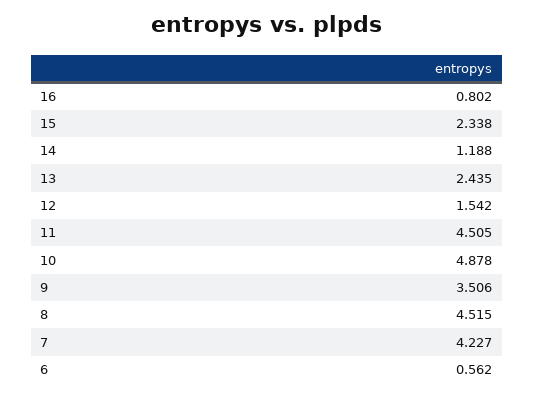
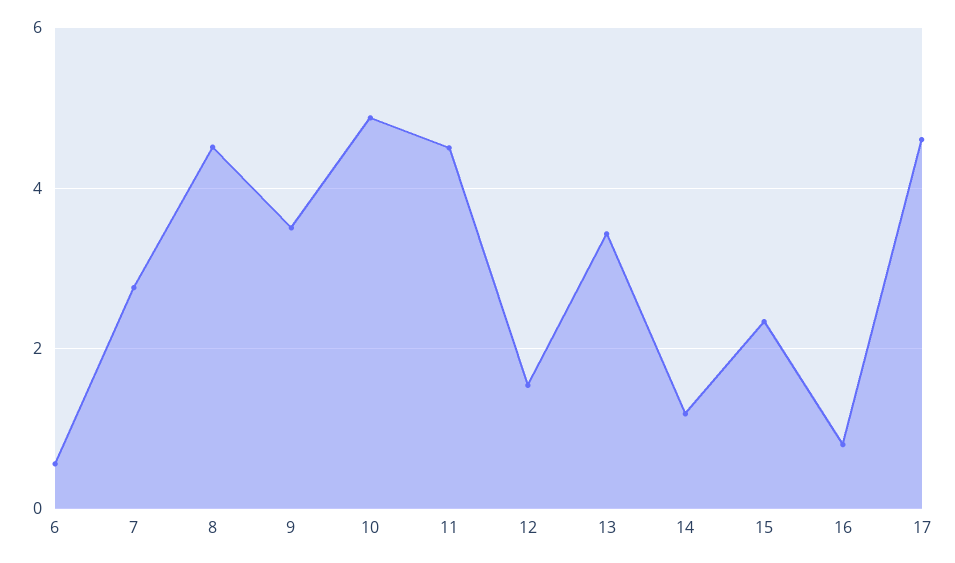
13: 2.435 -> 3.4
7: 4.227 -> 2.8
17: none -> 4.6

